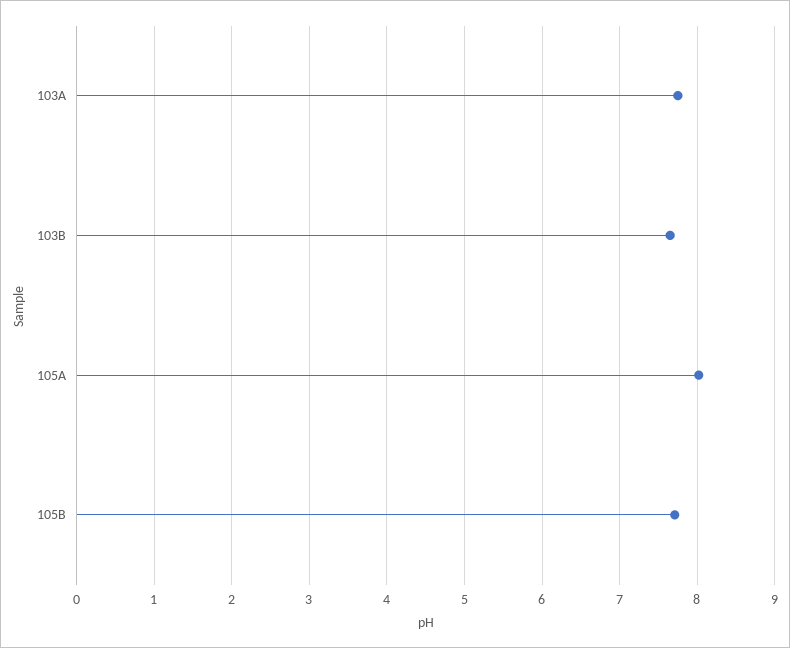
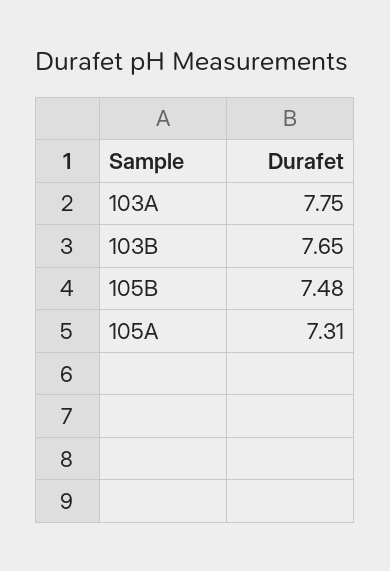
105A: 8 -> 7.31
105B: 7.7 -> 7.48

